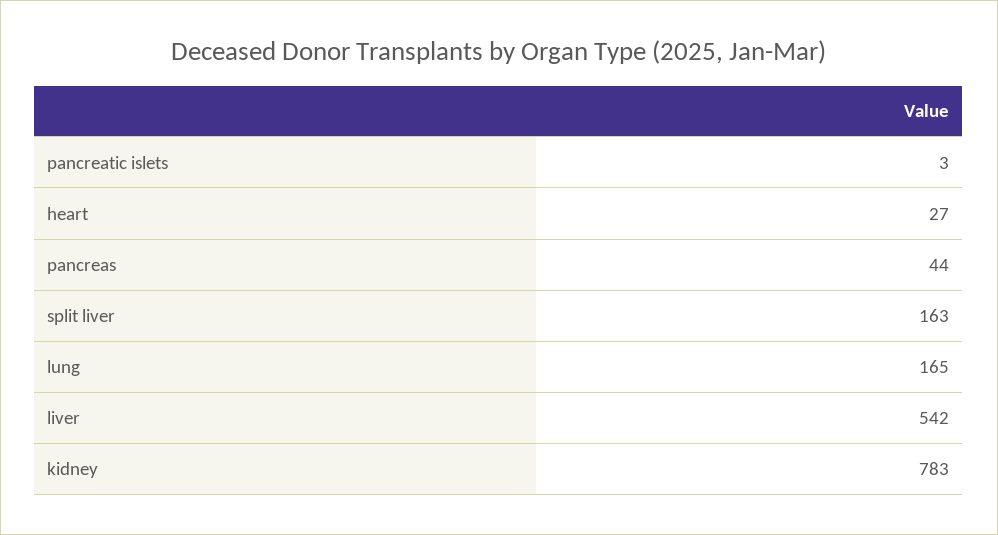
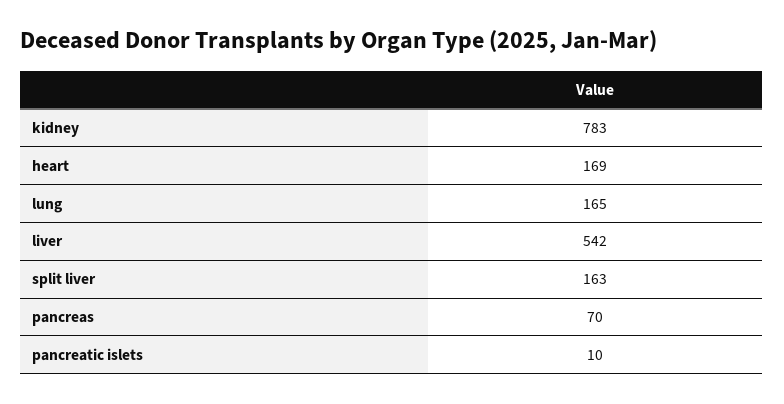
pancreatic islets: 3 -> 10
heart: 27 -> 169
pancreas: 44 -> 70

